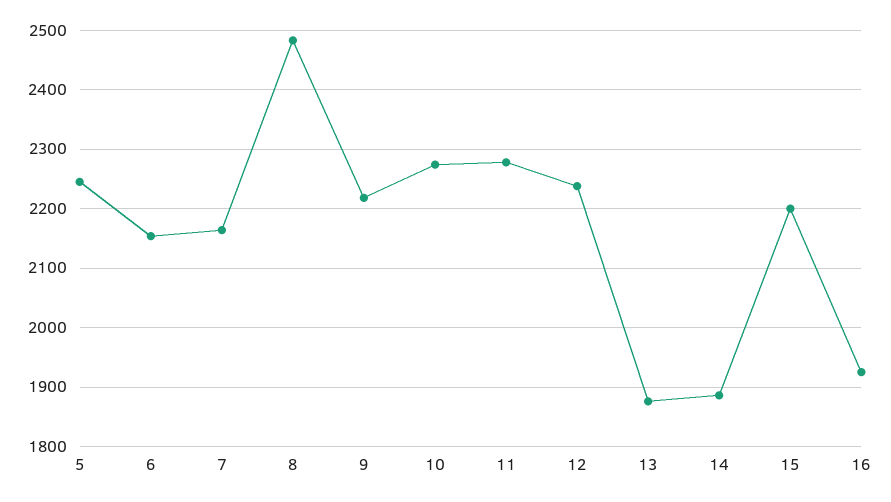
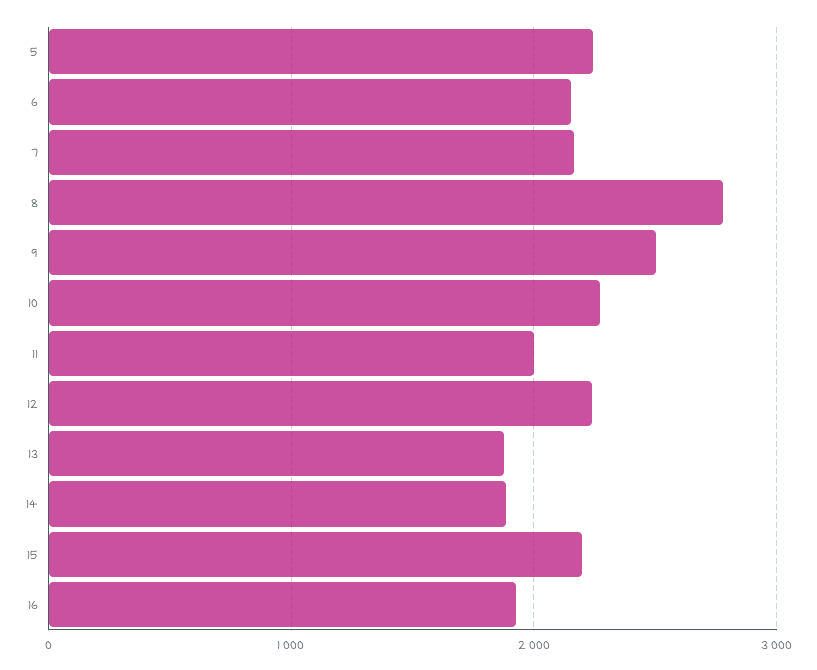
8: 2480 -> 2800
9: 2220 -> 2500
11: 2280 -> 2000

